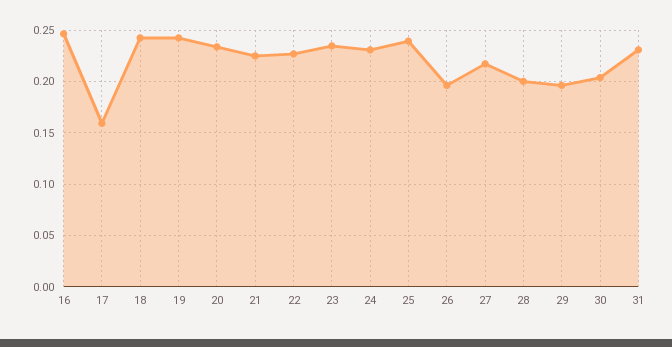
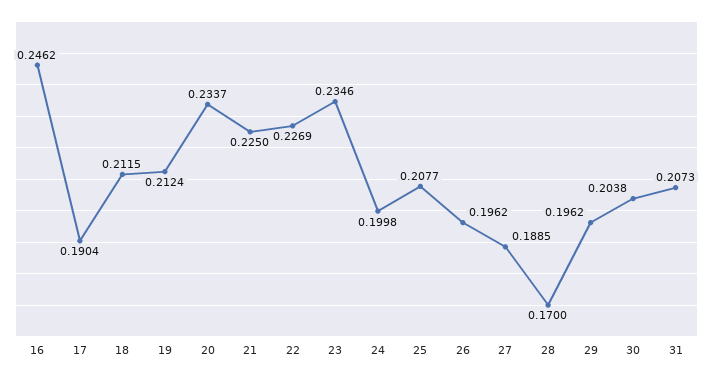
17: 0.16 -> 0.1904
18: 0.24 -> 0.2115
19: 0.24 -> 0.2124
24: 0.23 -> 0.1998
25: 0.24 -> 0.2077
27: 0.22 -> 0.1885
28: 0.2 -> 0.17
31: 0.23 -> 0.2073

